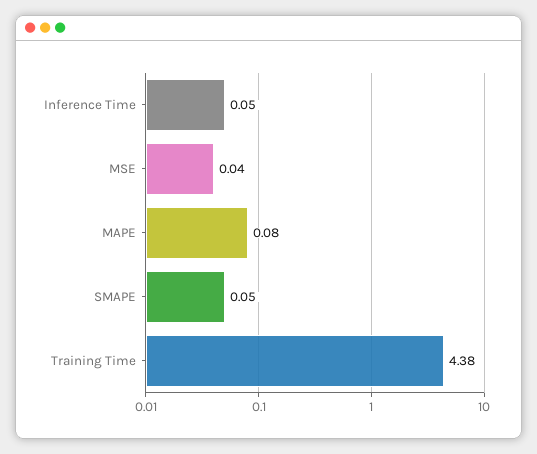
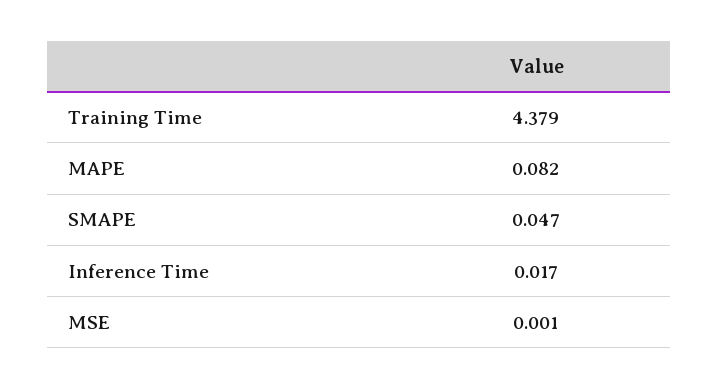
Inference Time: 0.05 -> 0.017
MSE: 0.04 -> 0.001

